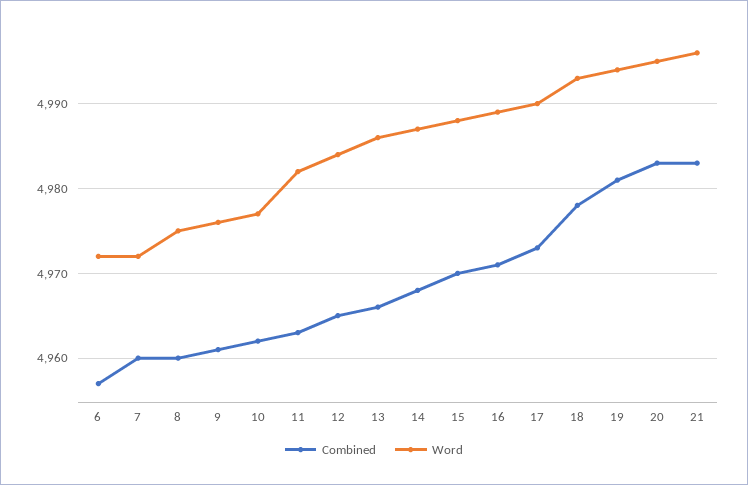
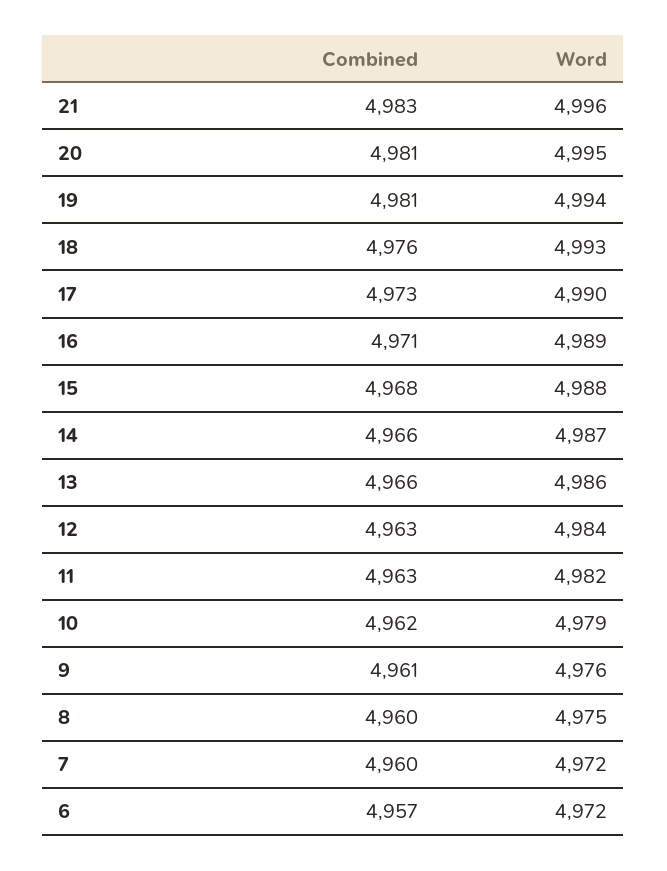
Word, 10: 4977 -> 4979
Combined, 12: 4965 -> 4963
Combined, 14: 4968 -> 4966
Combined, 15: 4970 -> 4968
Combined, 18: 4978 -> 4976
Combined, 20: 4983 -> 4981

